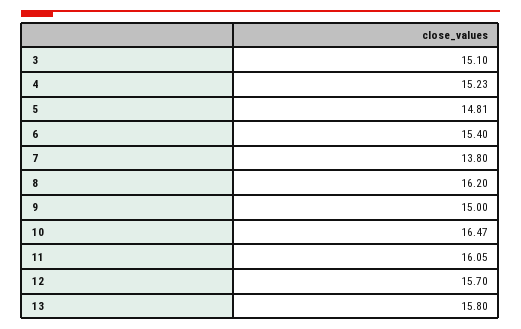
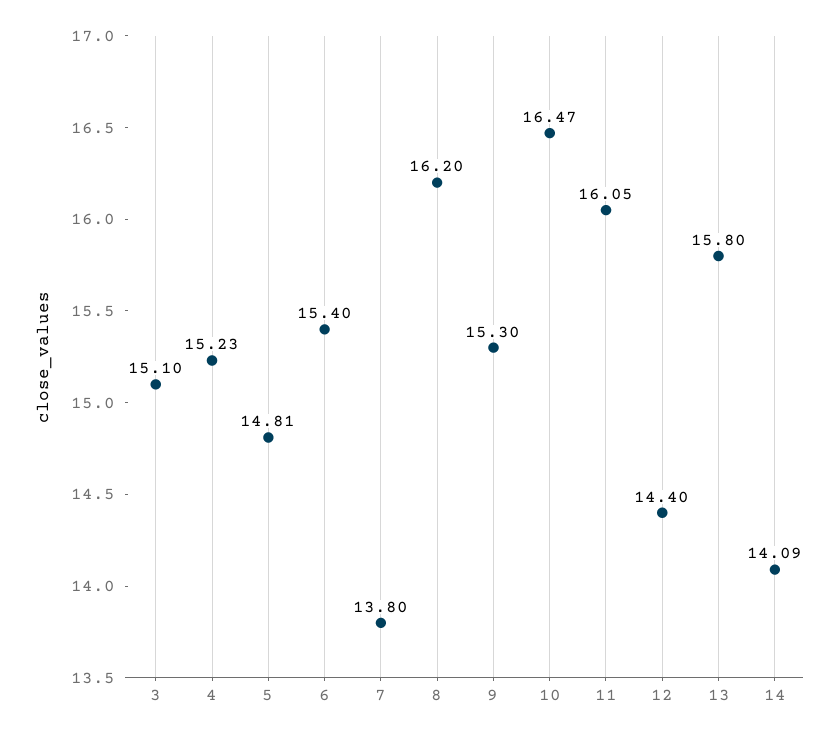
9: 15 -> 15.3
12: 15.7 -> 14.4
14: none -> 14.09

